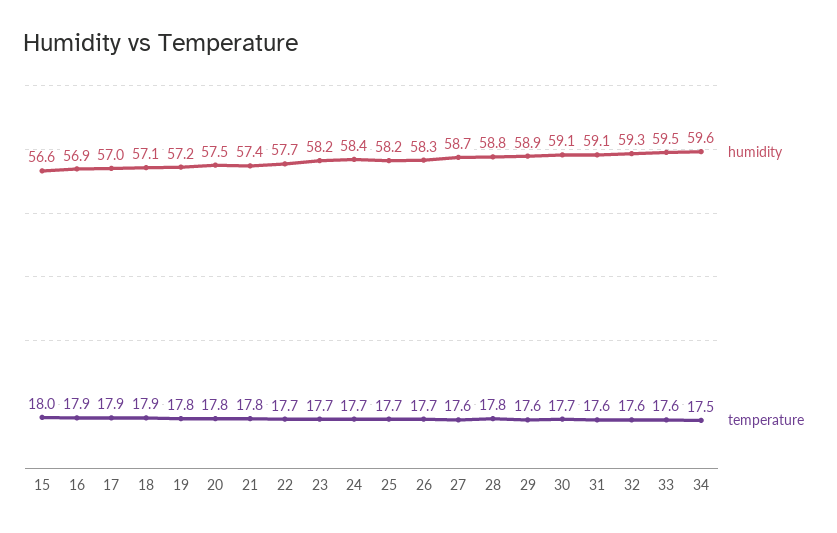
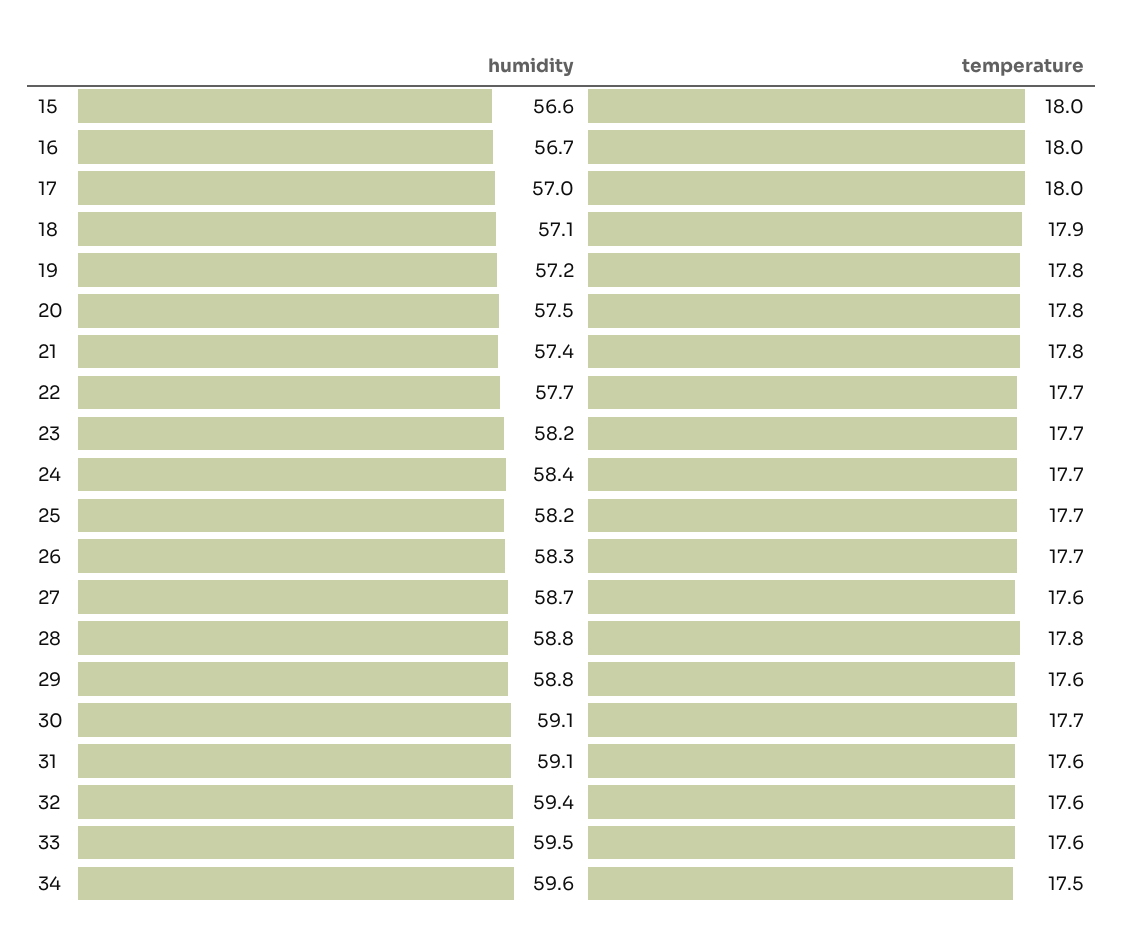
humidity, 16: 56.9 -> 56.7
temperature, 16: 17.9 -> 18
temperature, 17: 17.9 -> 18
humidity, 29: 58.9 -> 58.8
humidity, 32: 59.3 -> 59.4

